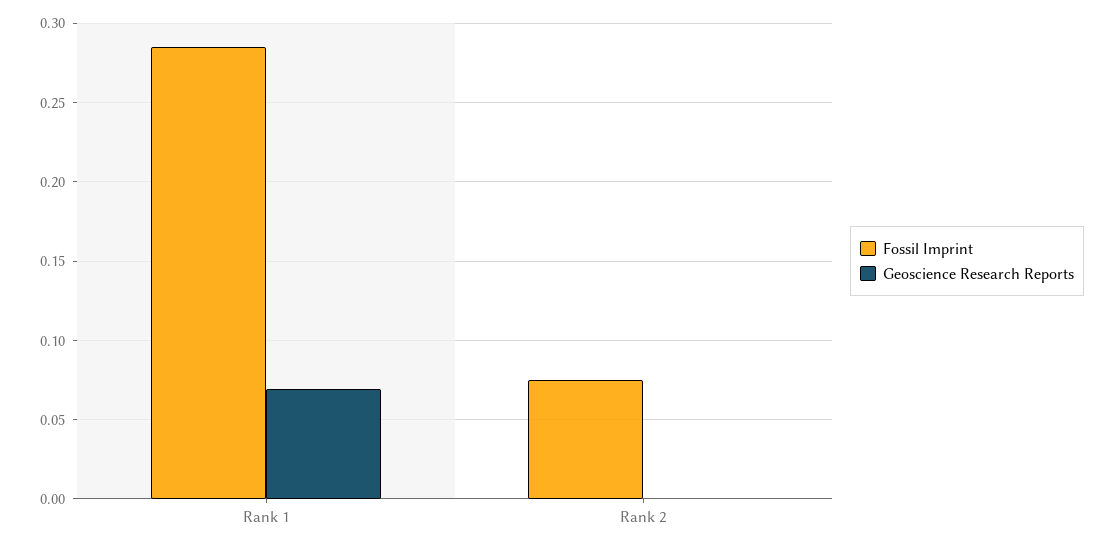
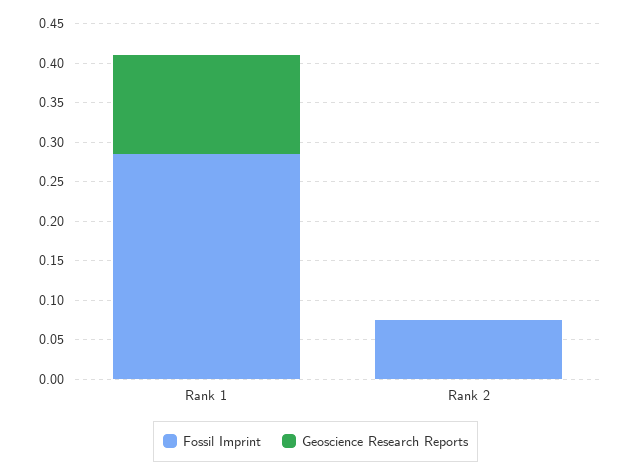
Geoscience Research Reports, Rank 1: 0.07 -> 0.125

